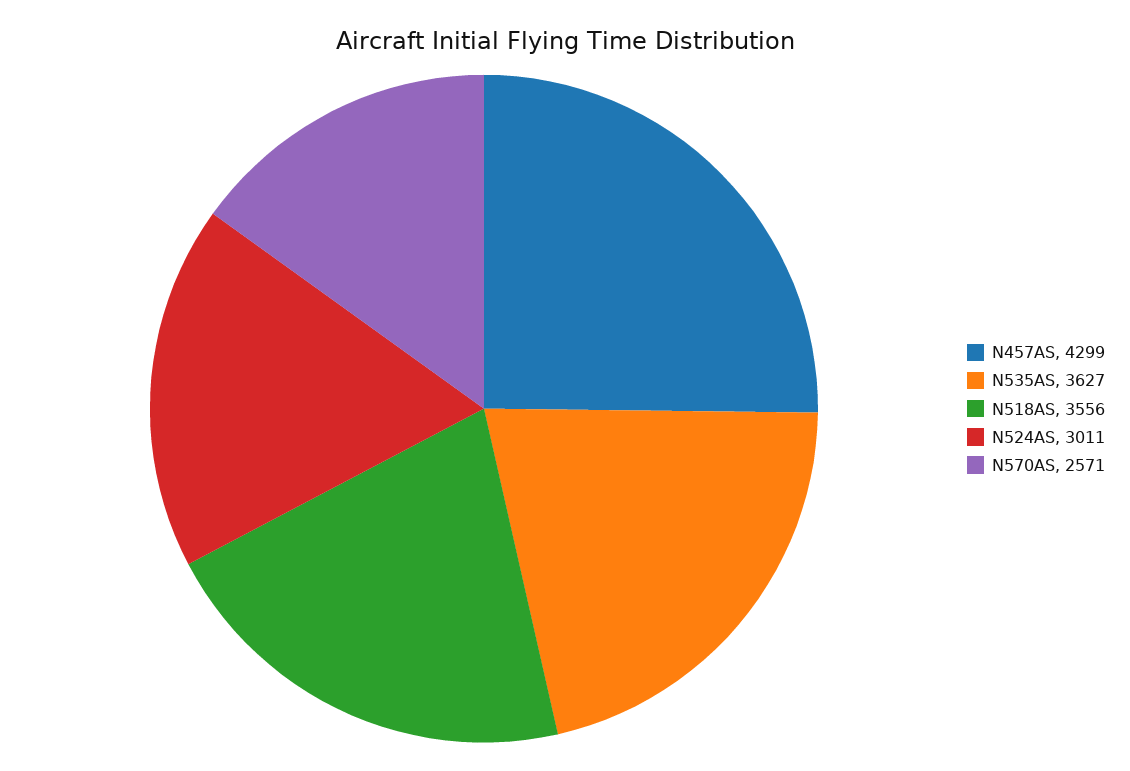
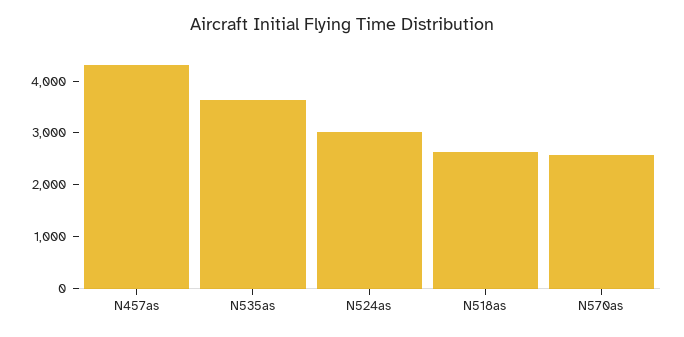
N518AS: 3556 -> 2600

